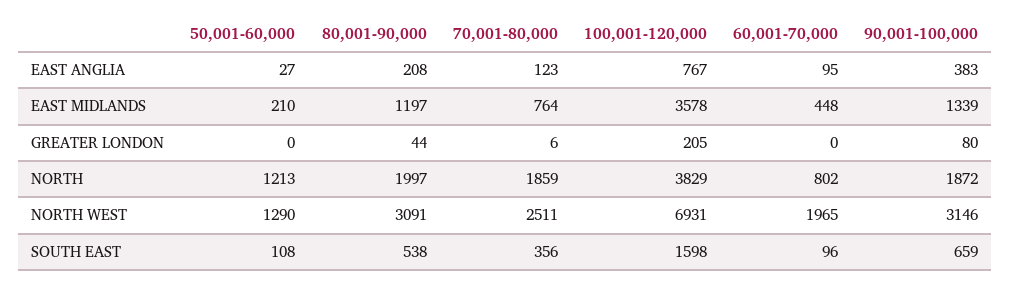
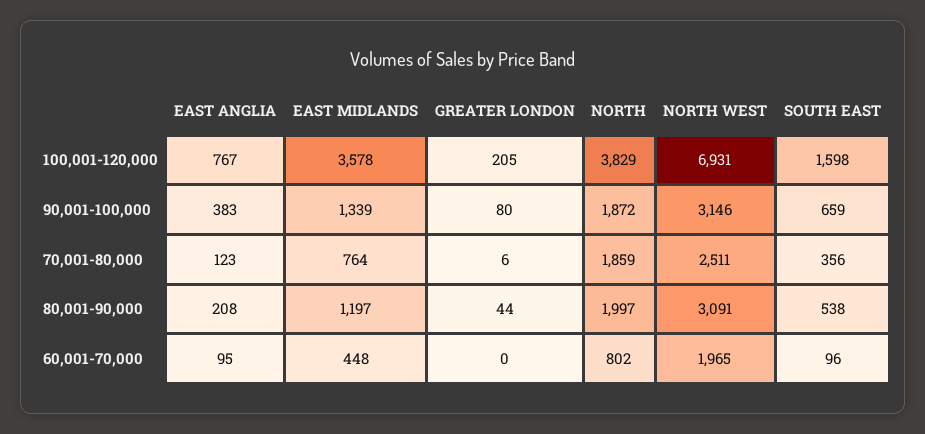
50,001-60,000, EAST ANGLIA: 27 -> none
50,001-60,000, EAST MIDLANDS: 210 -> none
50,001-60,000, GREATER LONDON: 0 -> none
50,001-60,000, NORTH: 1213 -> none
50,001-60,000, NORTH WEST: 1290 -> none
50,001-60,000, SOUTH EAST: 108 -> none

